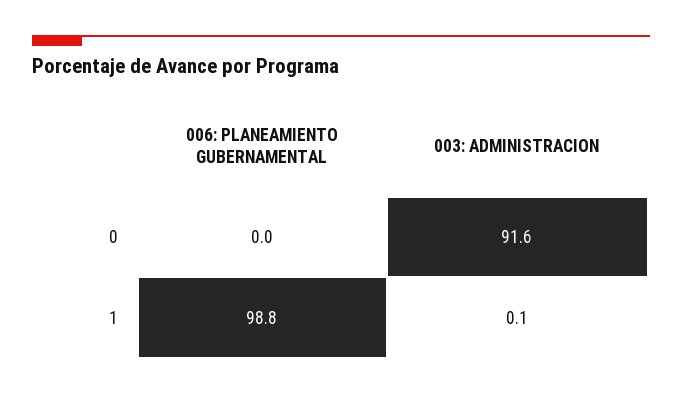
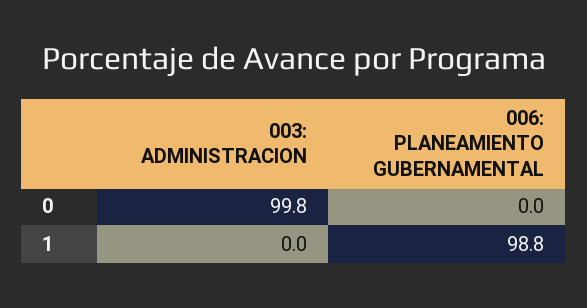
003: ADMINISTRACION, 0: 91.6 -> 99.8
003: ADMINISTRACION, 1: 0.1 -> 0

